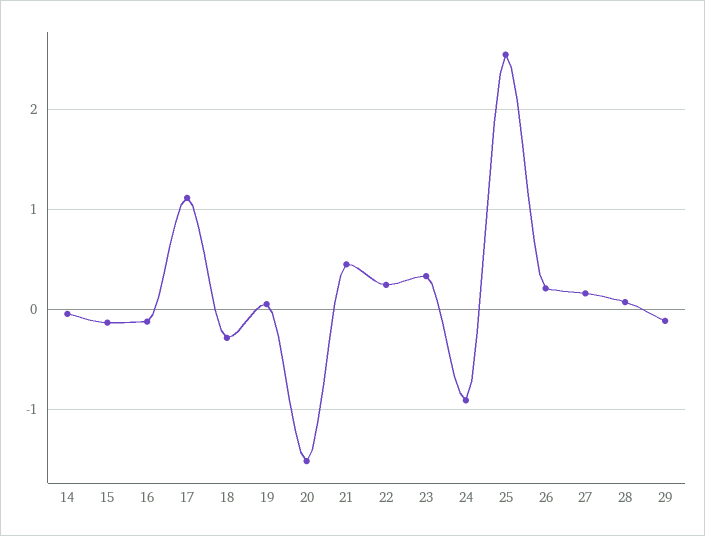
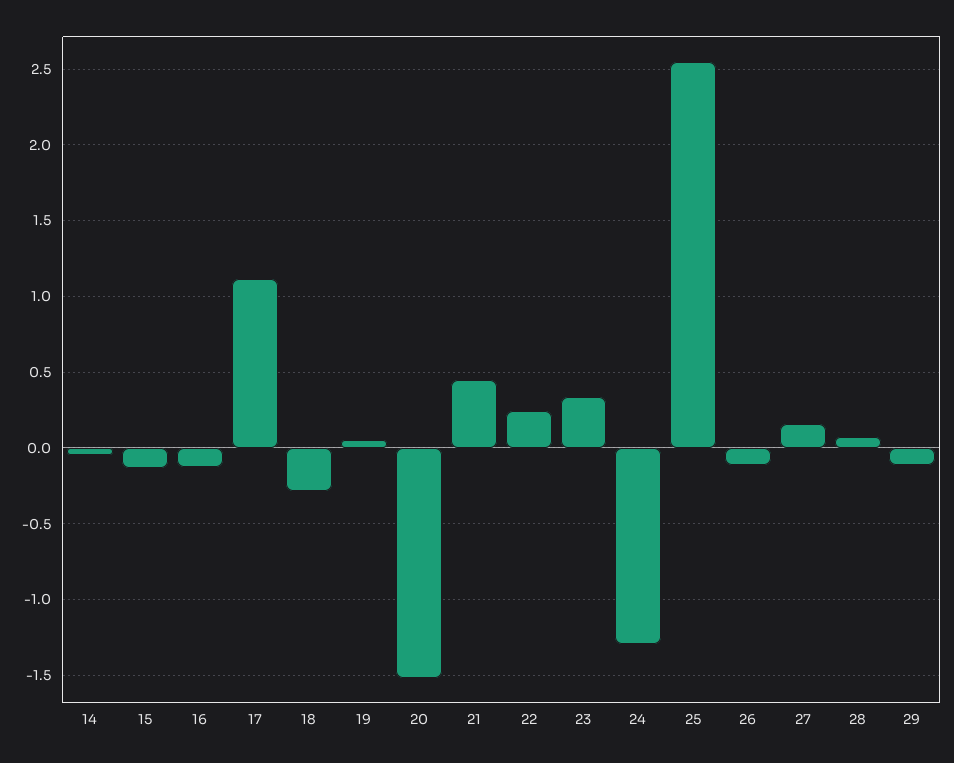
24: -0.9 -> -1.3
26: 0.2 -> -0.1

